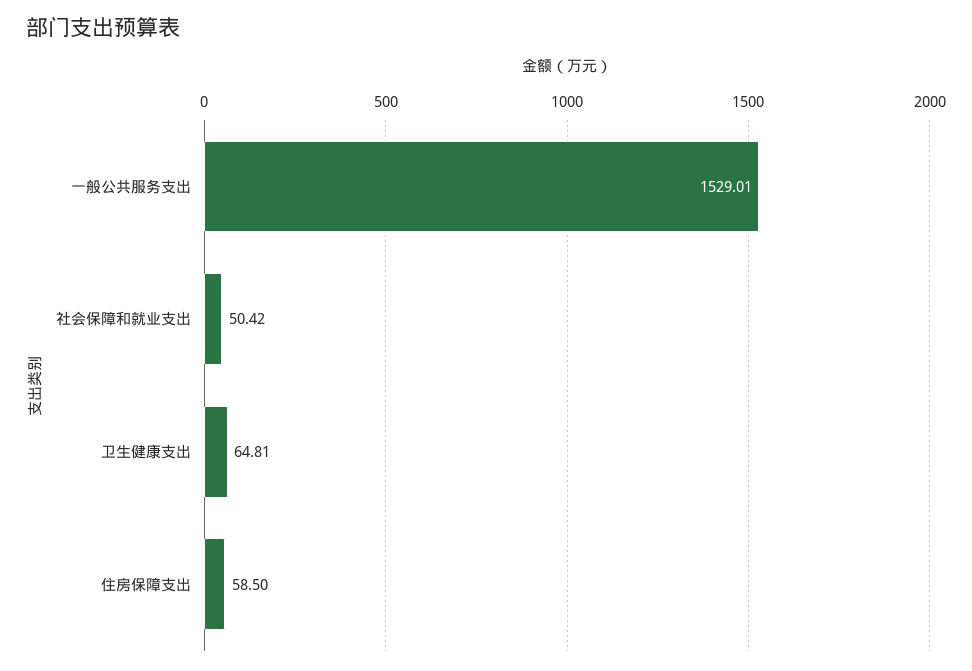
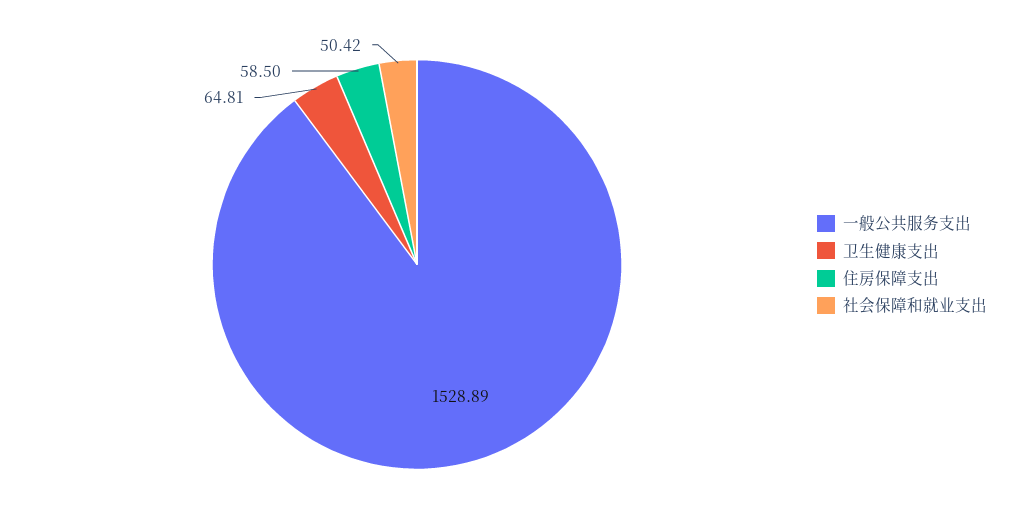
一般公共服务支出: 1529.01 -> 1528.89

